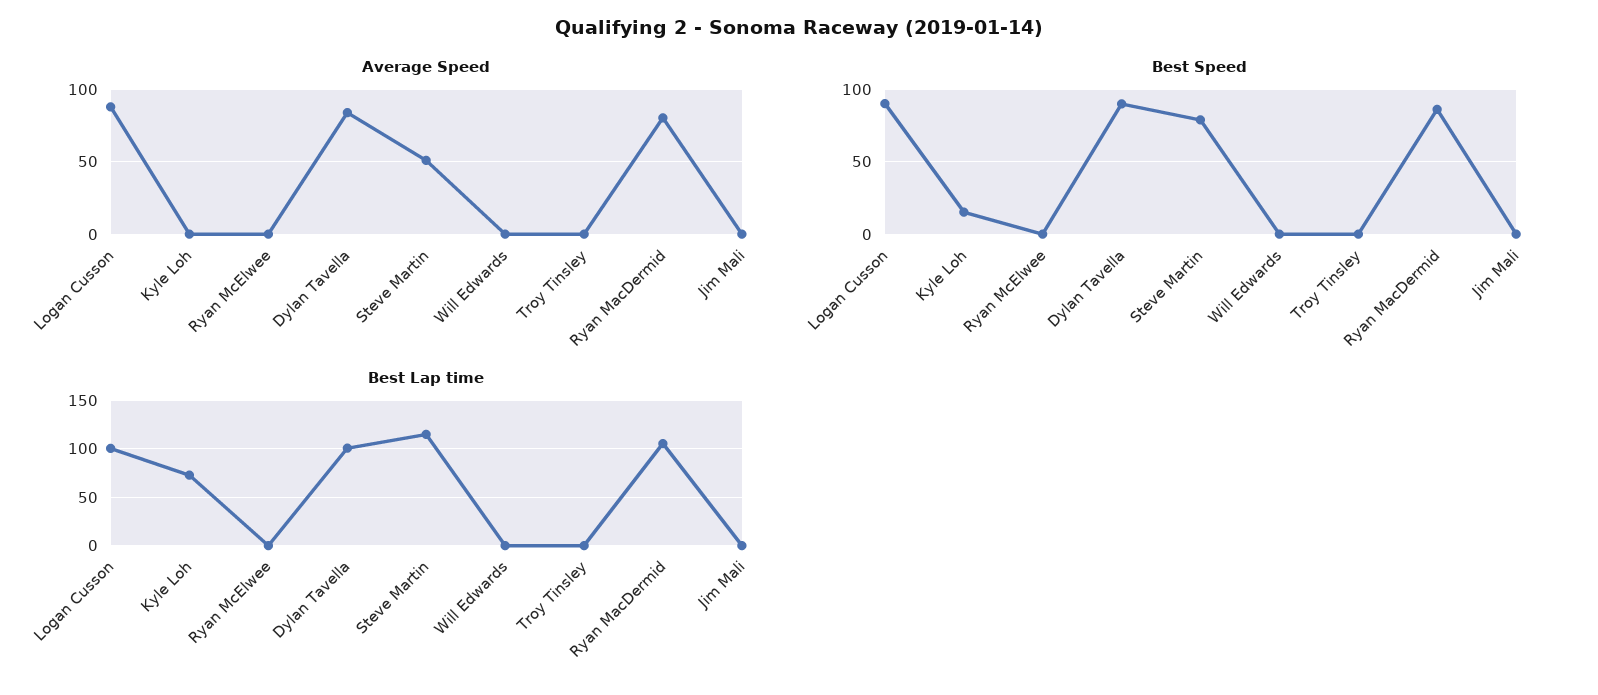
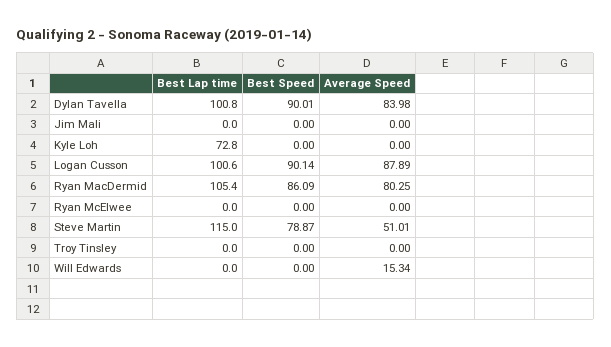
Average Speed, Will Edwards: 0 -> 15.34
Best Speed, Kyle Loh: 15 -> 0

